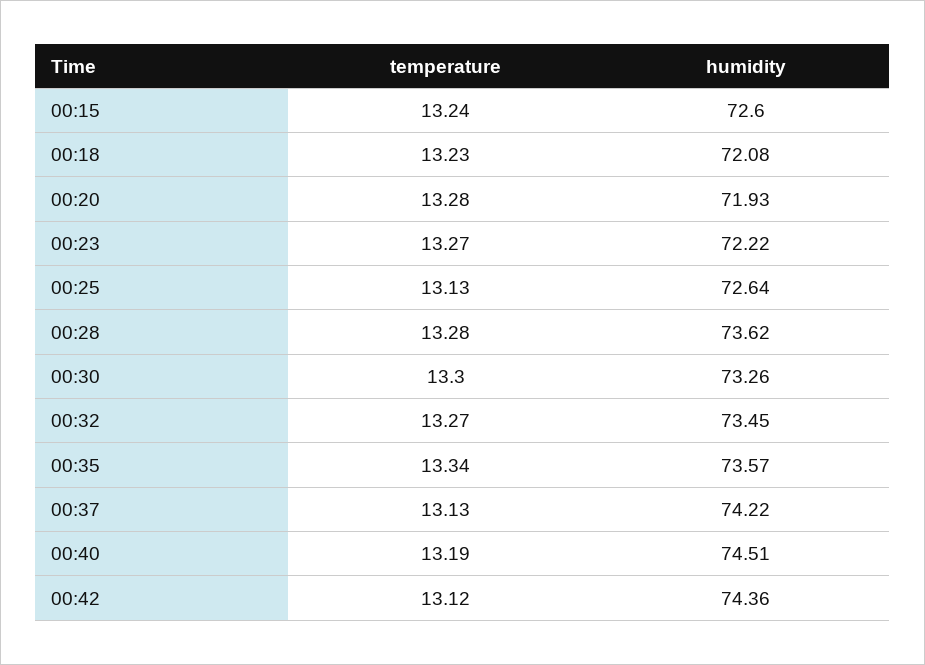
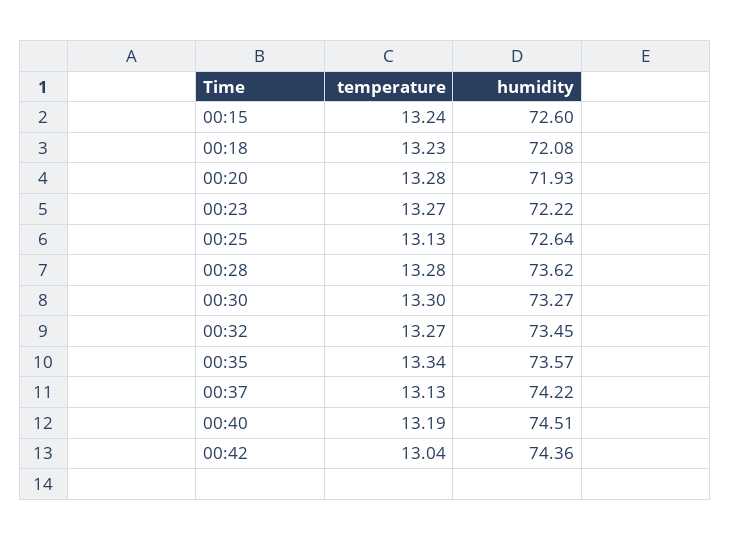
humidity, 00:30: 73.26 -> 73.27
temperature, 00:42: 13.12 -> 13.04

